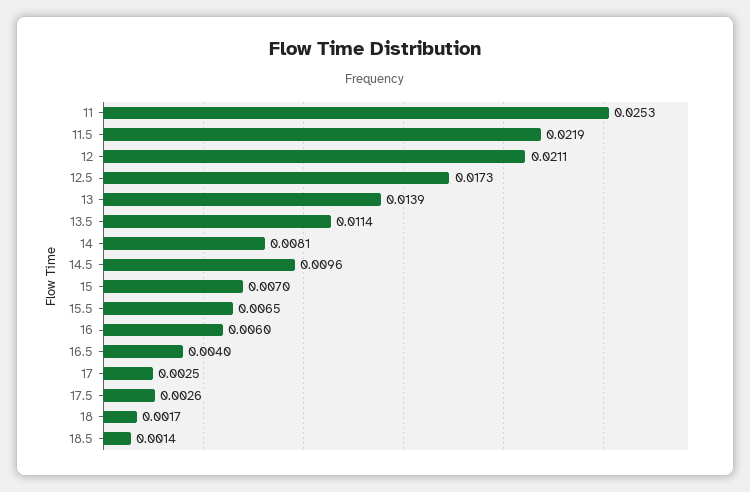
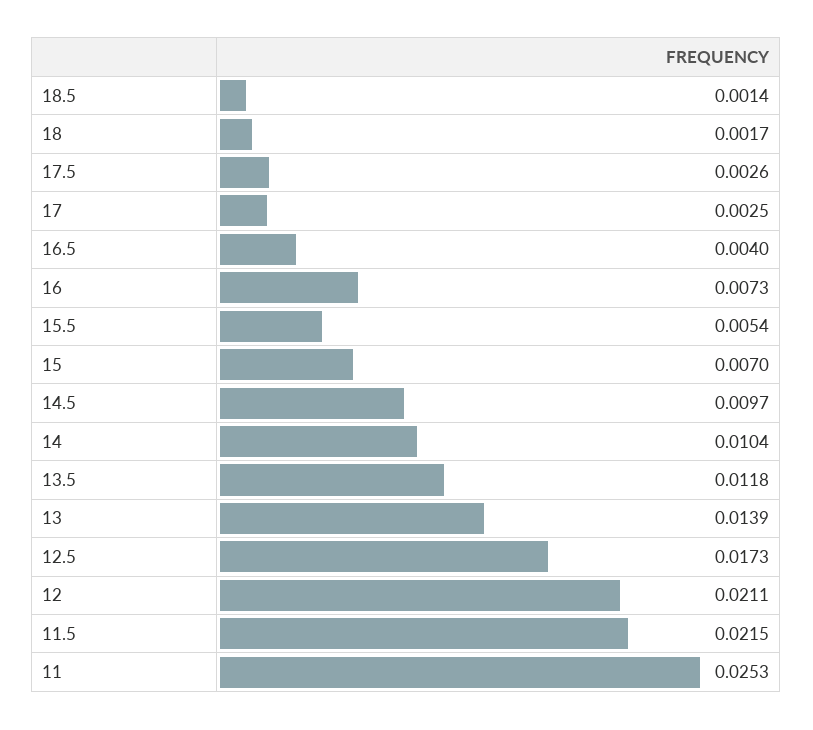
11.5: 0.0219 -> 0.0215
13.5: 0.0114 -> 0.0118
14: 0.0081 -> 0.0104
14.5: 0.0096 -> 0.0097
15.5: 0.0065 -> 0.0054
16: 0.006 -> 0.0073

